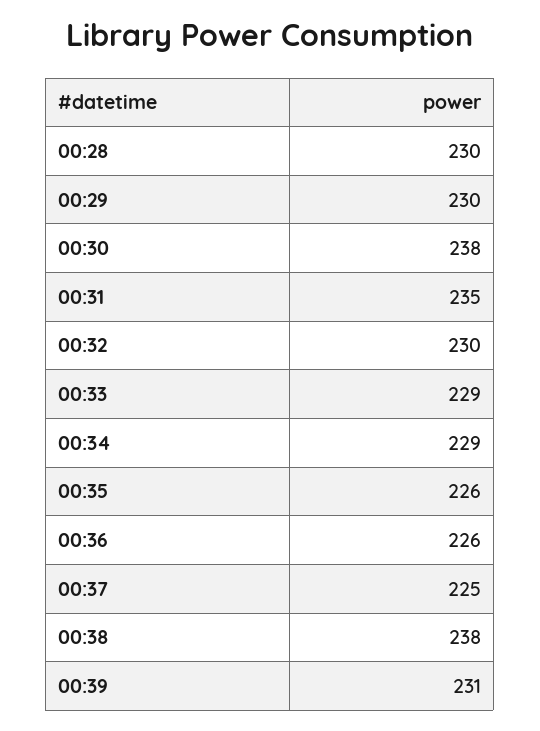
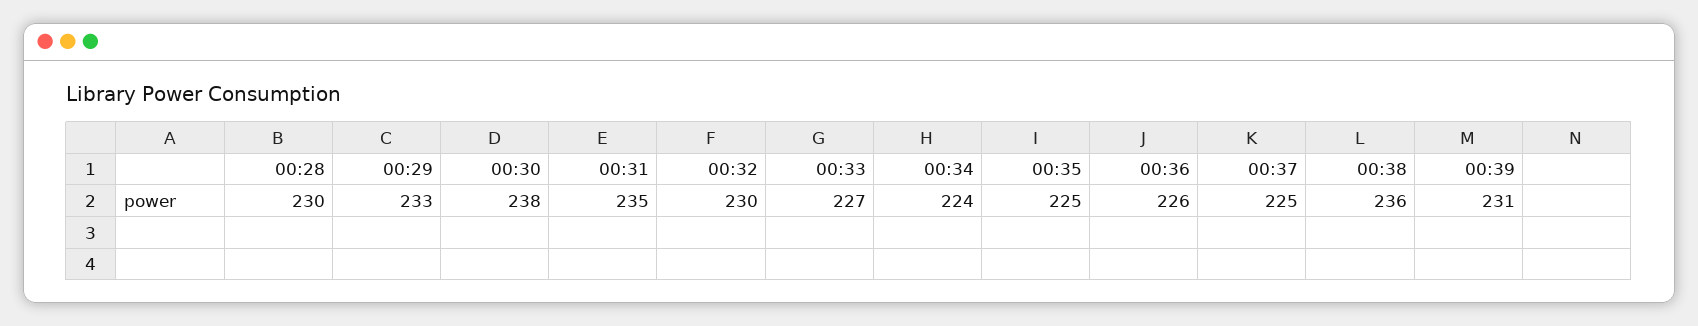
00:29: 230 -> 233
00:33: 229 -> 227
00:34: 229 -> 224
00:35: 226 -> 225
00:38: 238 -> 236

